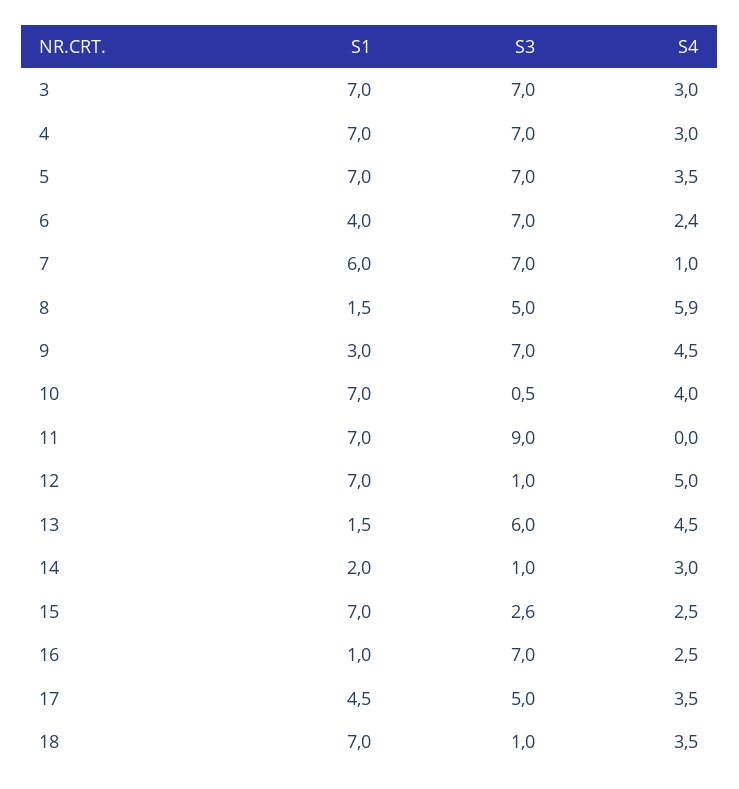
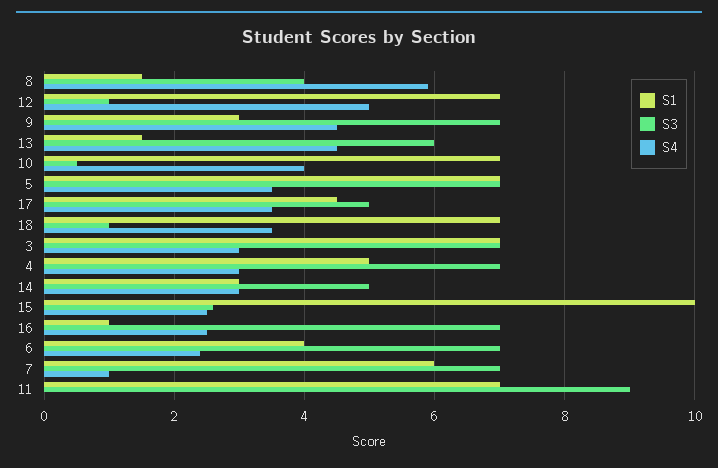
S1, 4: 7 -> 5
S3, 8: 5 -> 4
S1, 14: 2 -> 3
S3, 14: 1 -> 5
S1, 15: 7 -> 10

